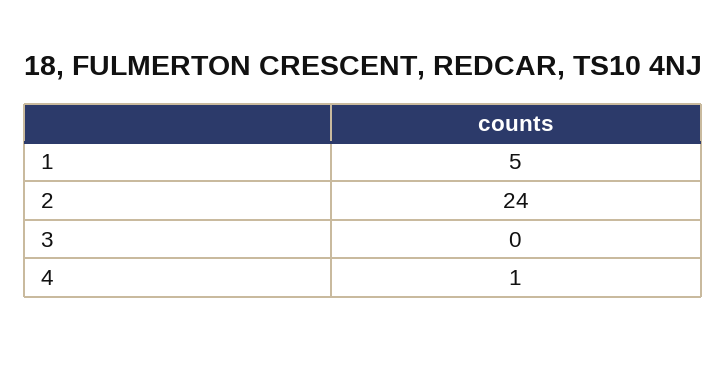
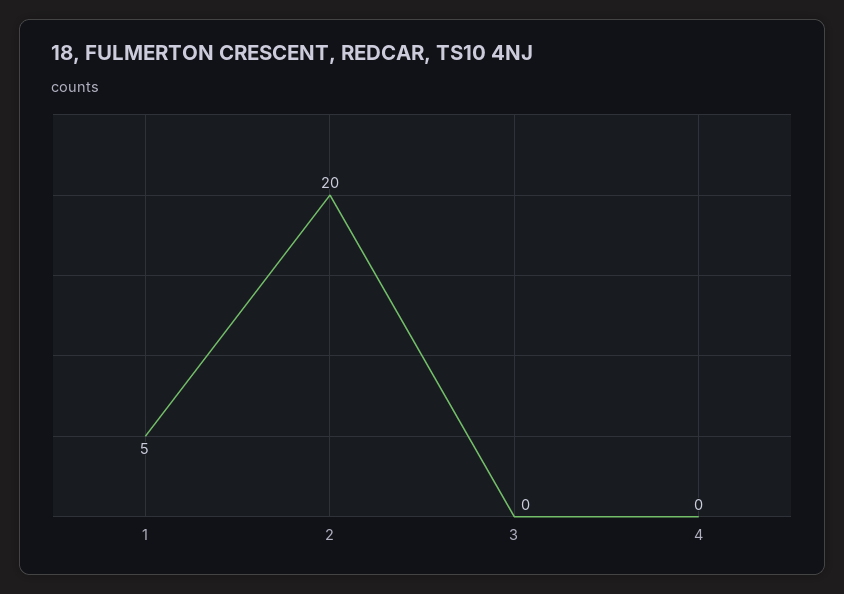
2: 24 -> 20
4: 1 -> 0

